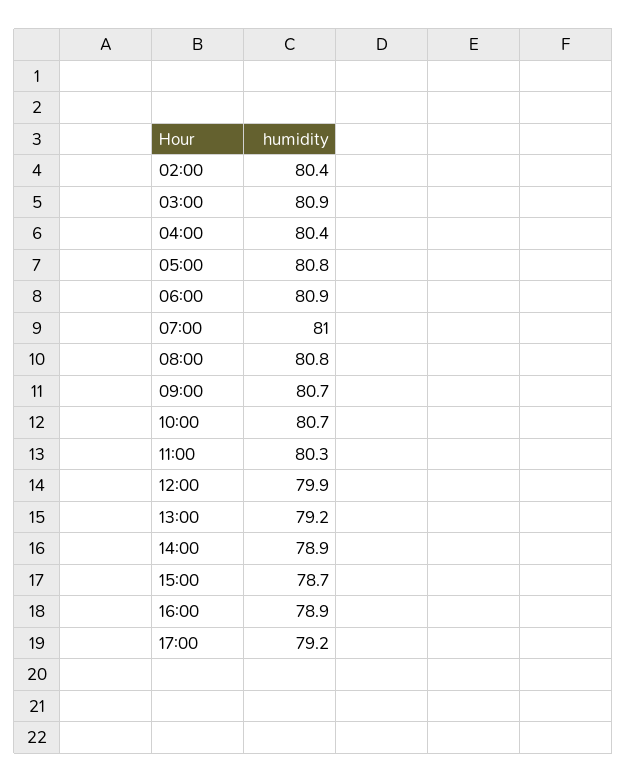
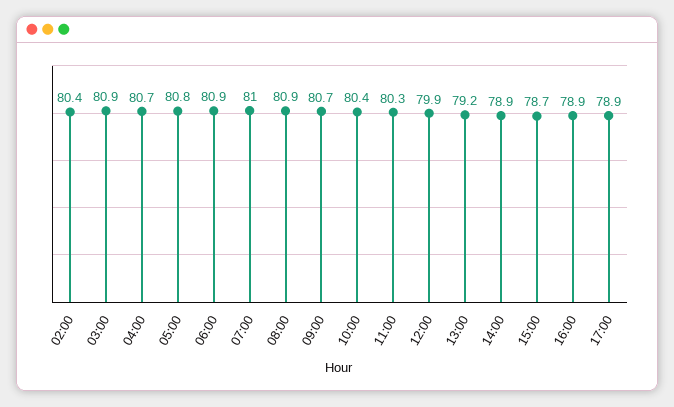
04:00: 80.4 -> 80.7
08:00: 80.8 -> 80.9
10:00: 80.7 -> 80.4
17:00: 79.2 -> 78.9

